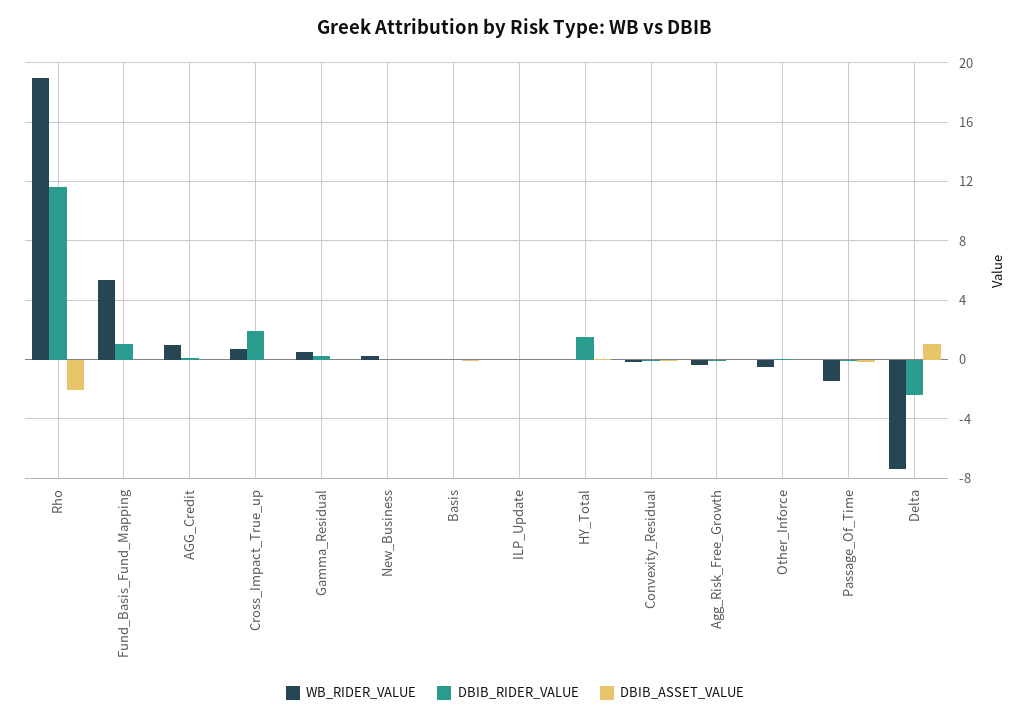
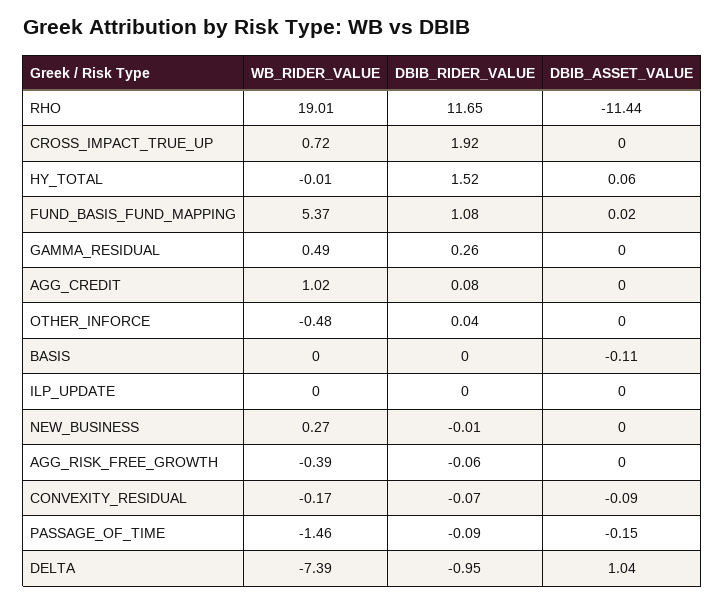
DBIB_ASSET_VALUE, Rho: -2 -> -11.44
DBIB_RIDER_VALUE, Delta: -2.5 -> -0.95

